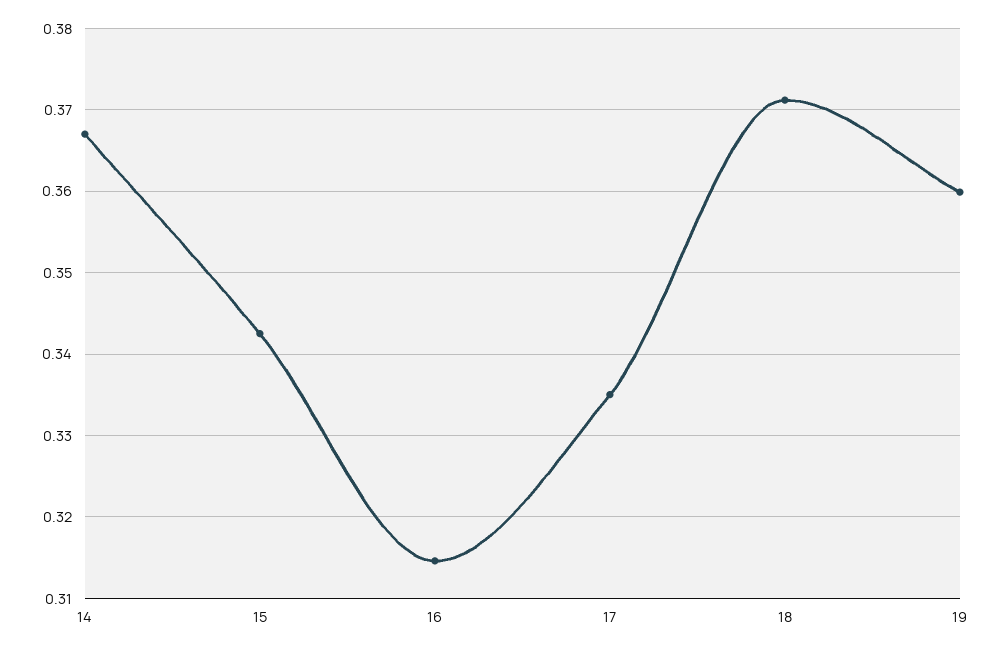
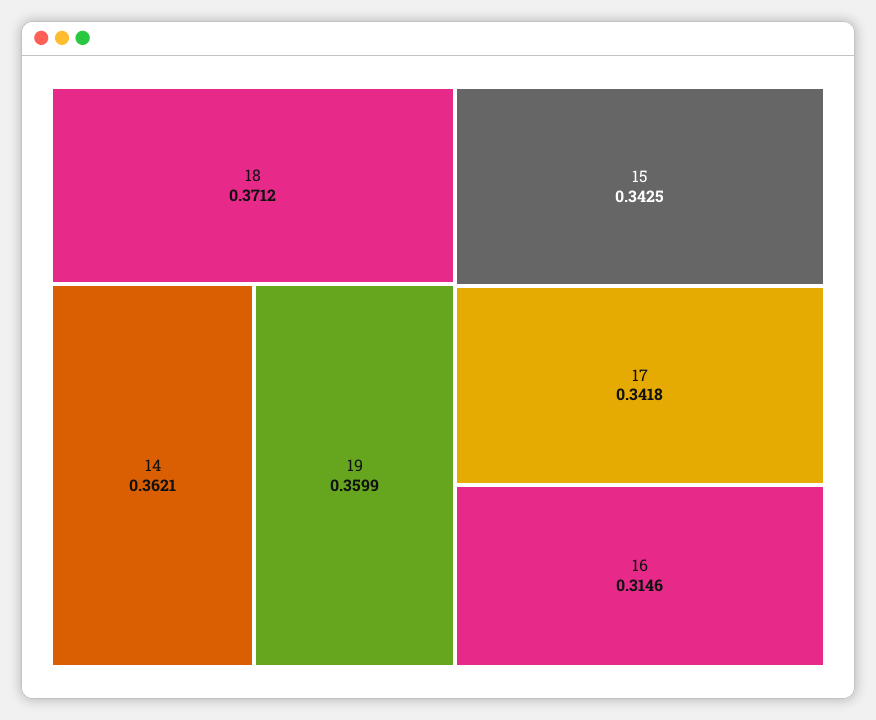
14: 0.367 -> 0.3621
17: 0.335 -> 0.3418

